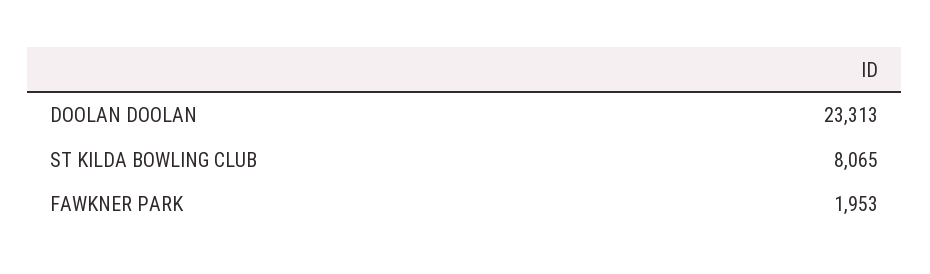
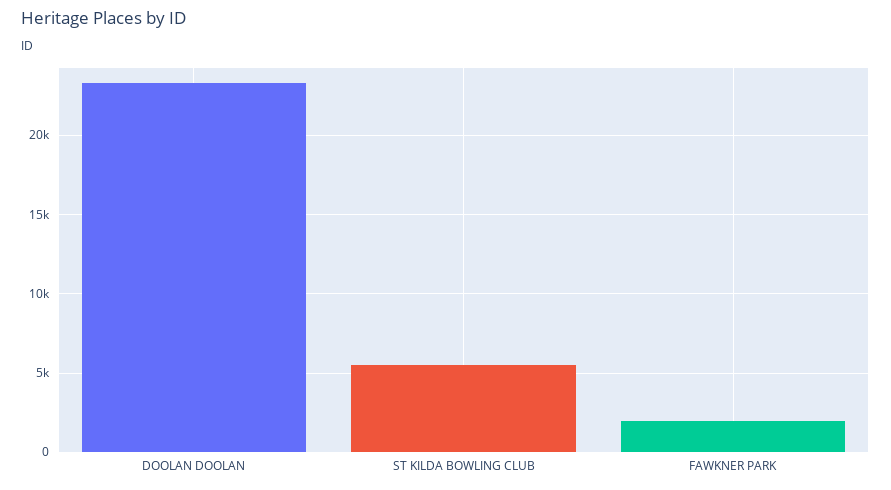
ST KILDA BOWLING CLUB: 8065 -> 5500

